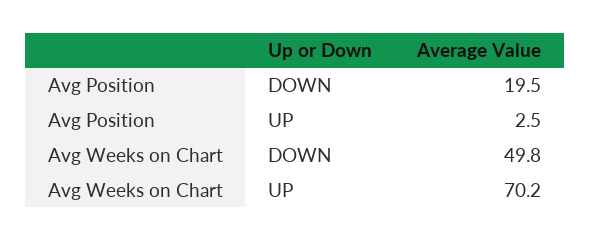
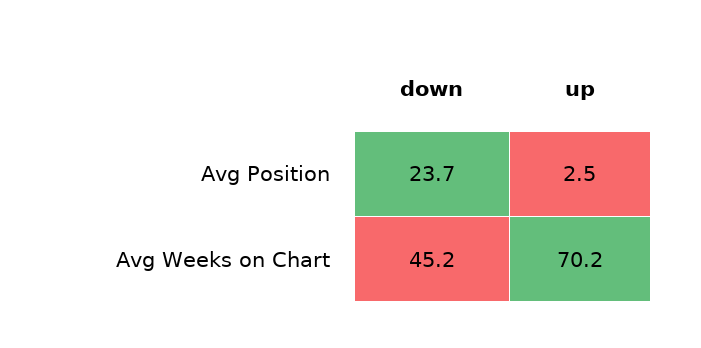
Avg Position, DOWN: 19.5 -> 23.7
Avg Weeks on Chart, DOWN: 49.8 -> 45.2

